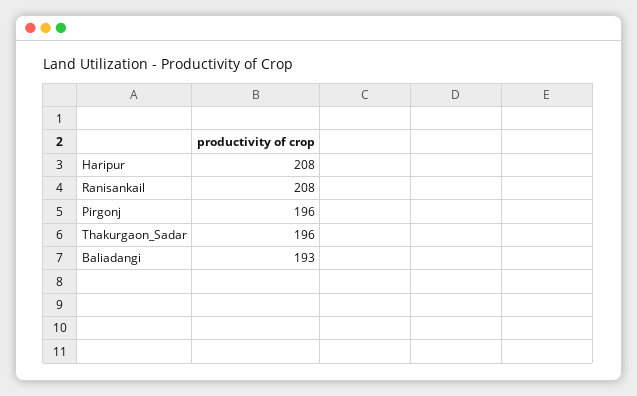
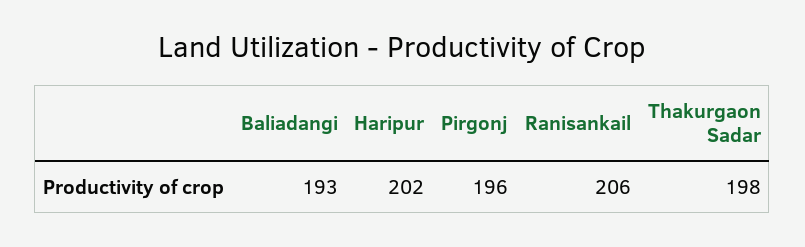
Haripur: 208 -> 202
Ranisankail: 208 -> 206
Thakurgaon_Sadar: 196 -> 198

